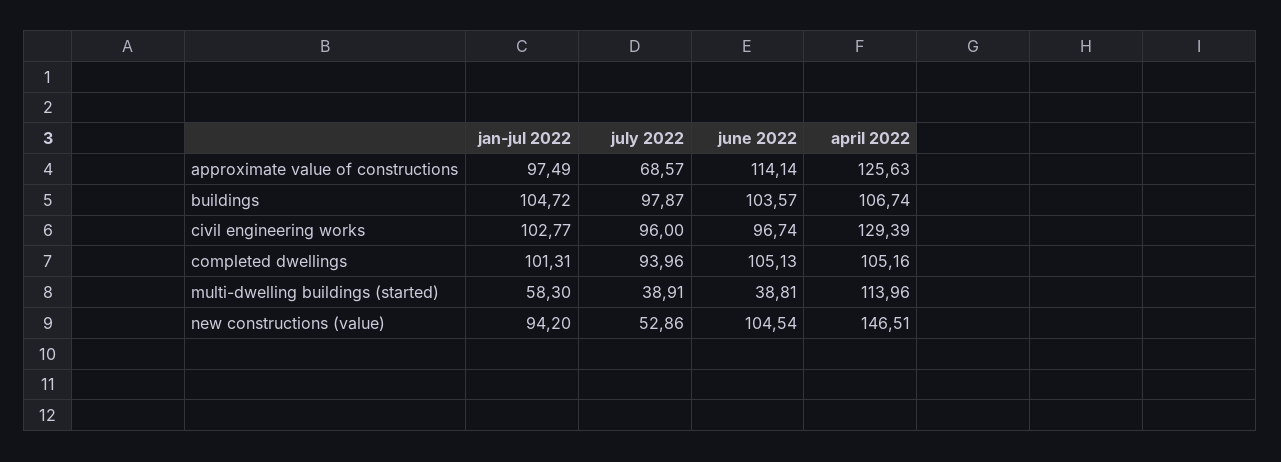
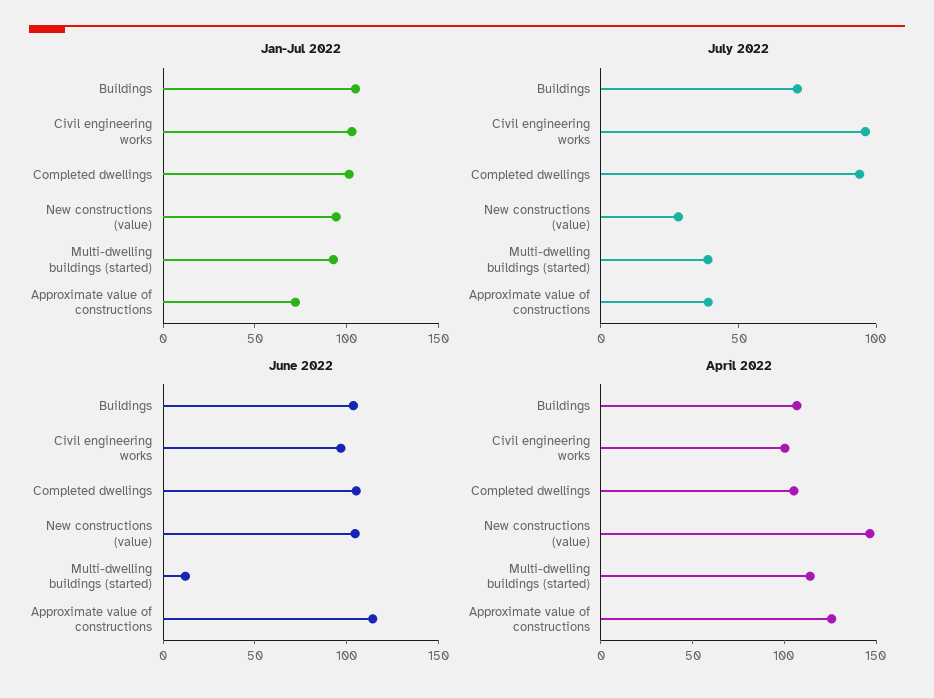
jan-jul 2022, approximate value of constructions: 97.49 -> 70
july 2022, approximate value of constructions: 68.57 -> 40
july 2022, buildings: 97.87 -> 70
april 2022, civil engineering works: 129.39 -> 100
jan-jul 2022, multi-dwelling buildings (started): 58.3 -> 90
june 2022, multi-dwelling buildings (started): 38.81 -> 10
july 2022, new constructions (value): 52.86 -> 30

